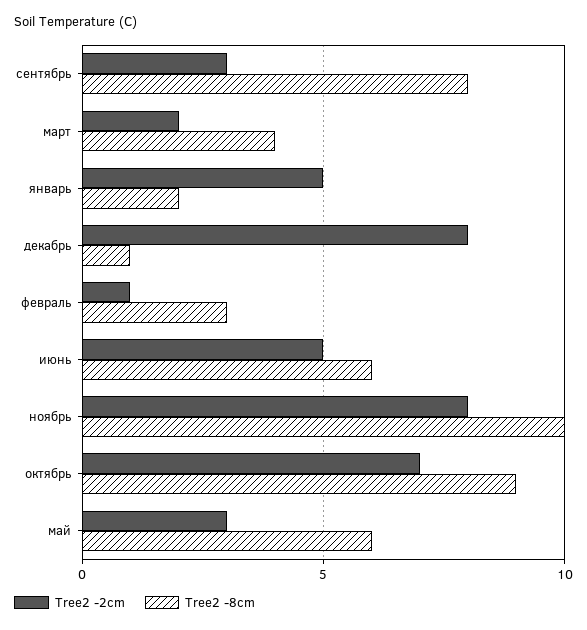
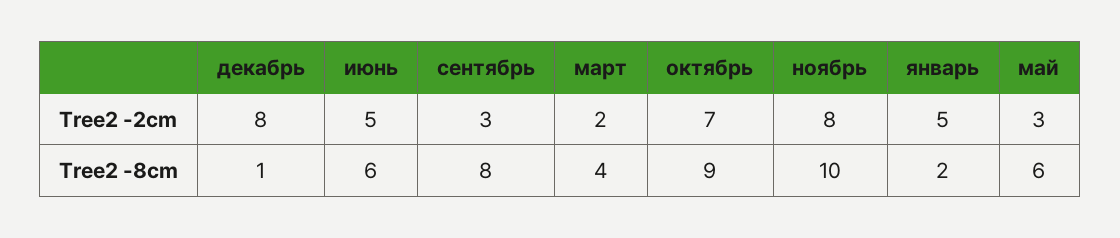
Tree2 -2cm, февраль: 1 -> none
Tree2 -8cm, февраль: 3 -> none

